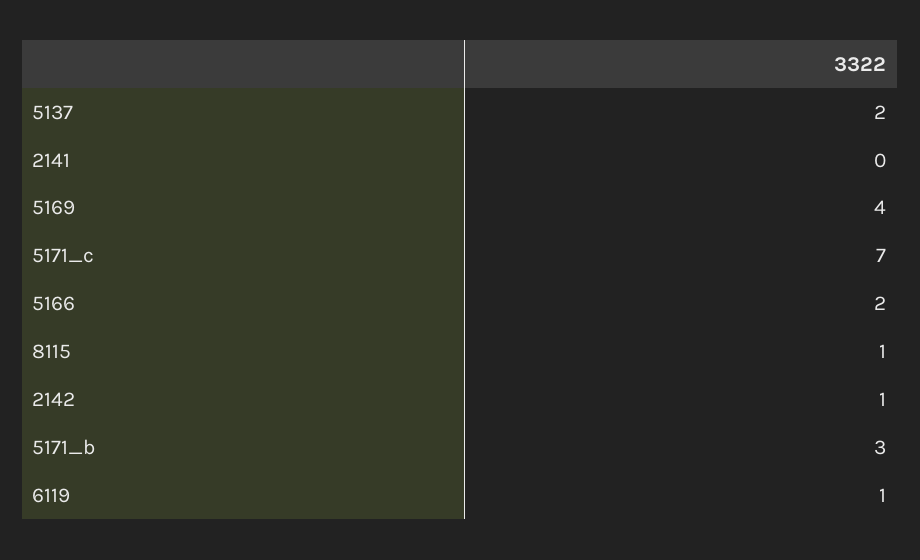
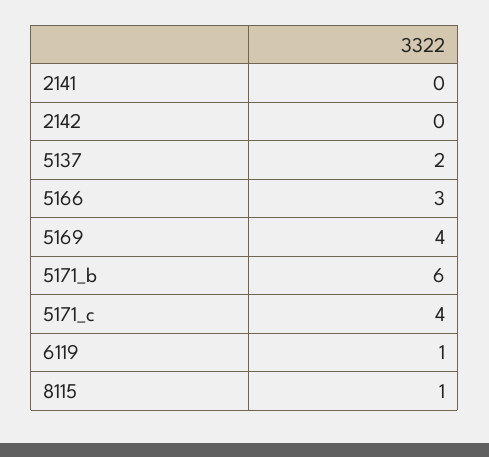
5171_c: 7 -> 4
5166: 2 -> 3
2142: 1 -> 0
5171_b: 3 -> 6

